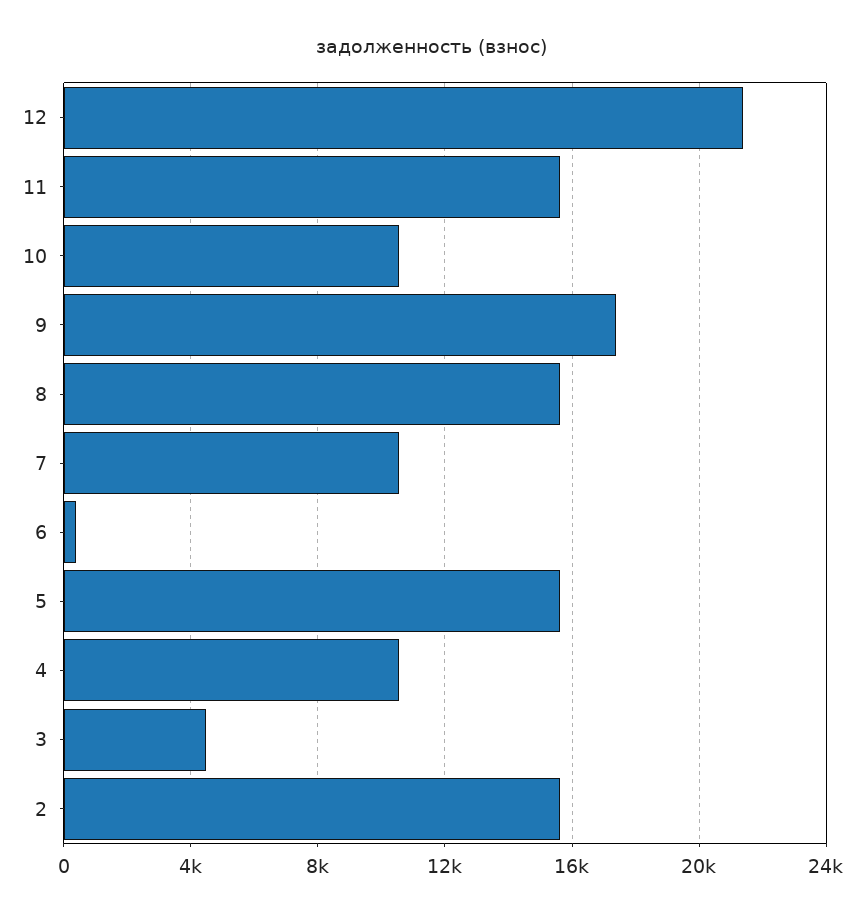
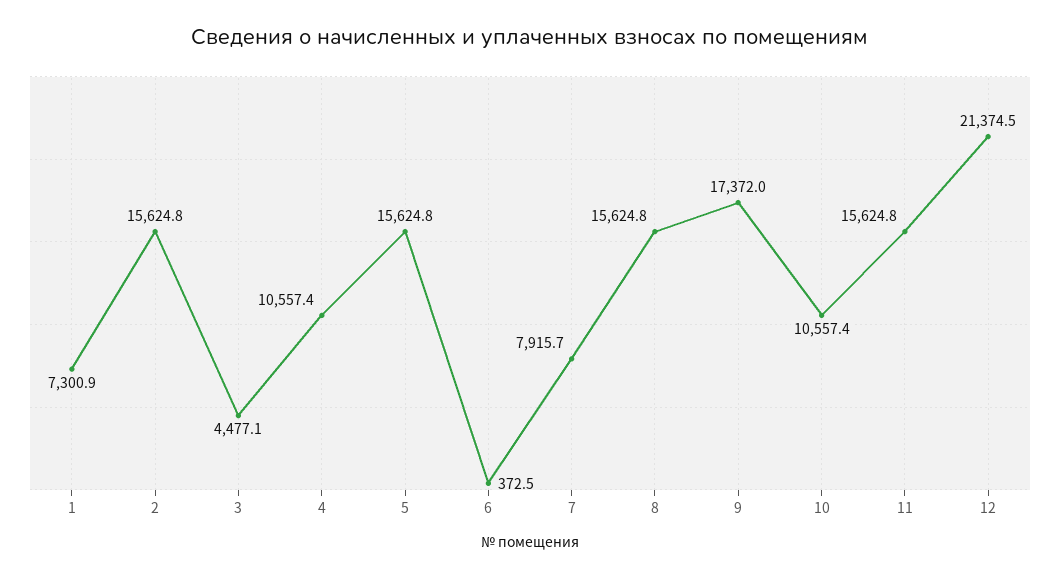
7: 10500 -> 7915.7
1: none -> 7300.9

